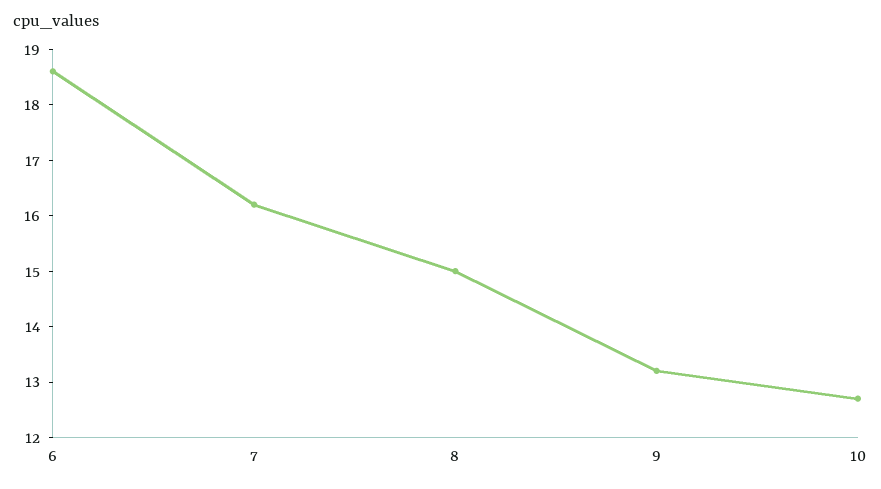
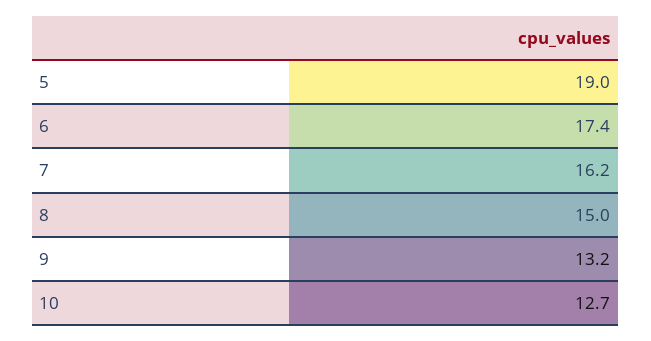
6: 18.5 -> 17.4
5: none -> 19

